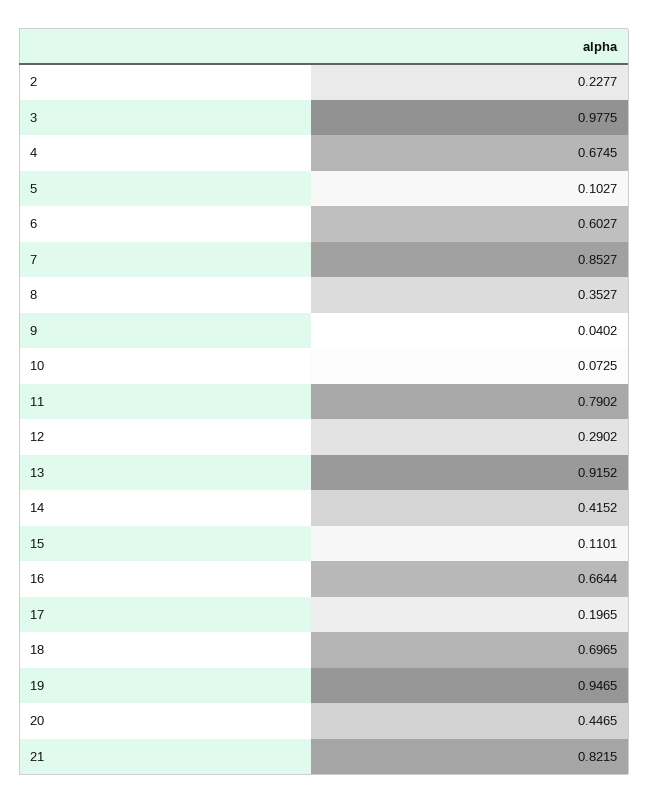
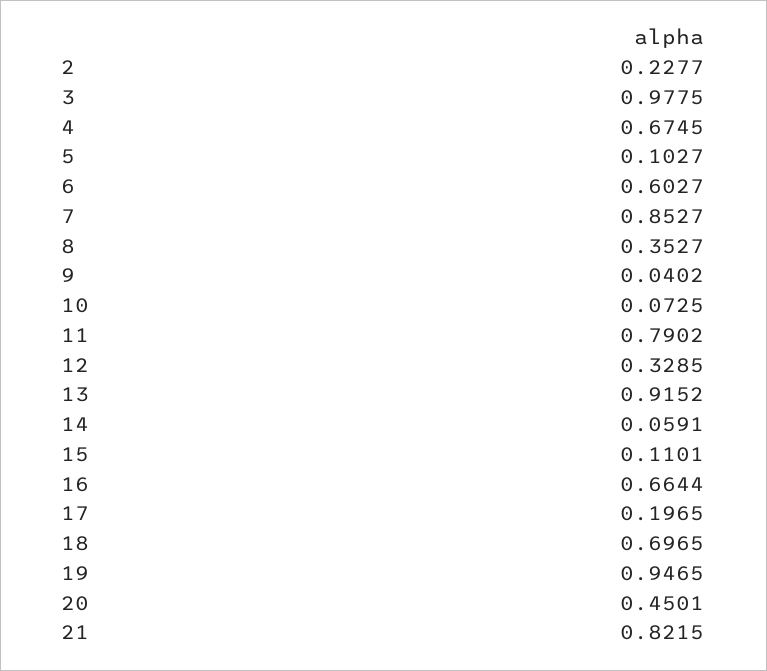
12: 0.2902 -> 0.3285
14: 0.4152 -> 0.0591
20: 0.4465 -> 0.4501

